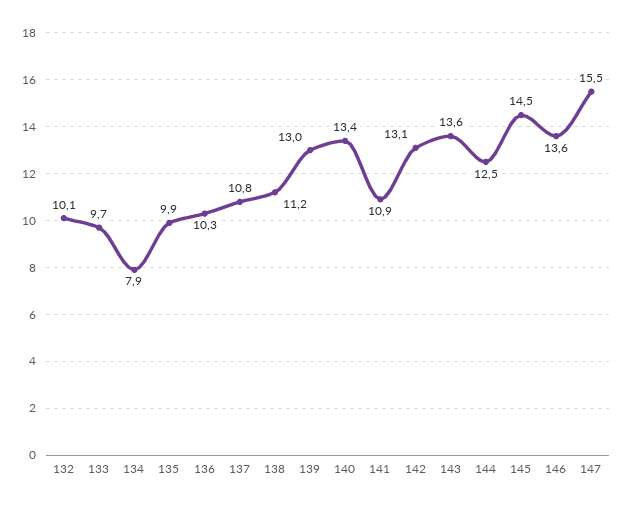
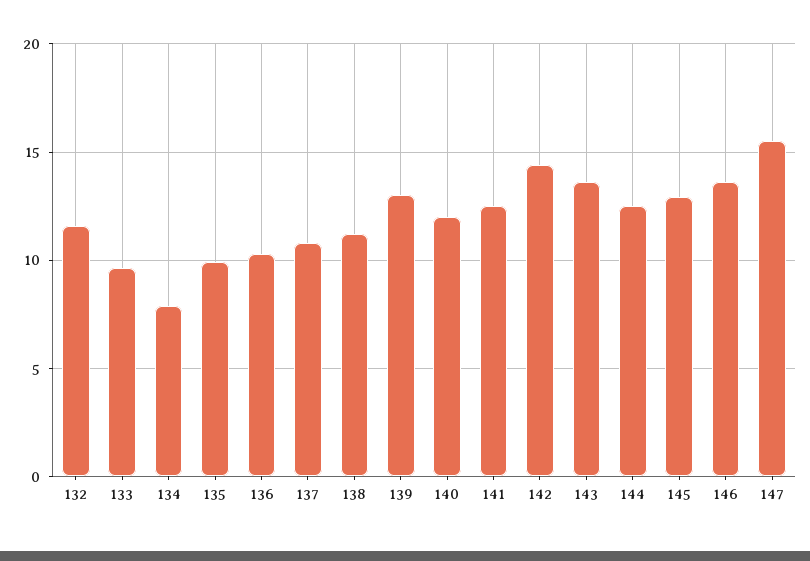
132: 10.1 -> 11.5
140: 13.4 -> 12
141: 10.9 -> 12.5
142: 13.1 -> 14.5
145: 14.5 -> 13

